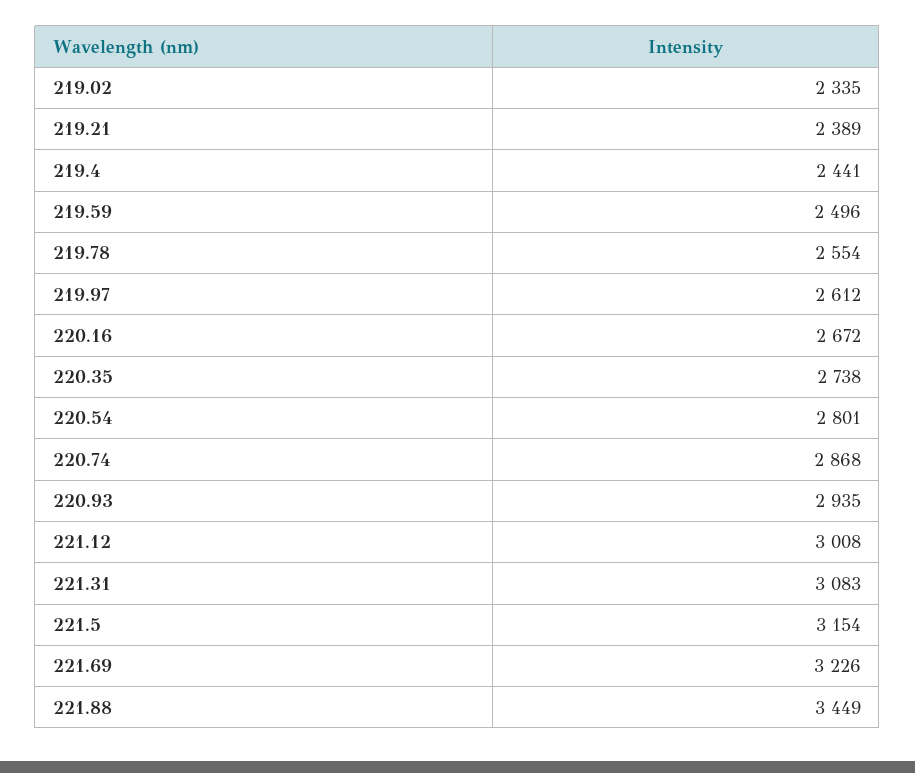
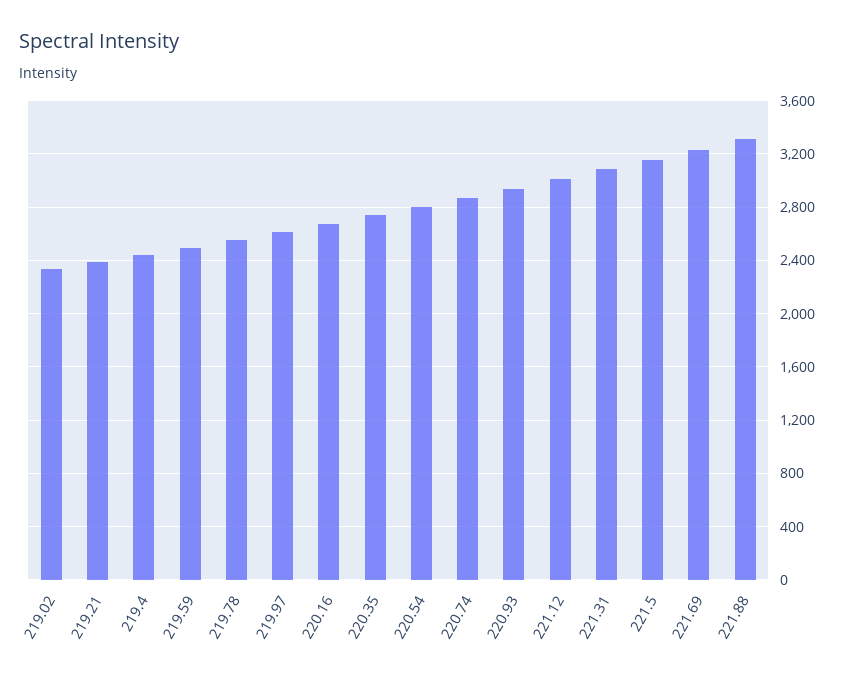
221.88: 3449 -> 3300

